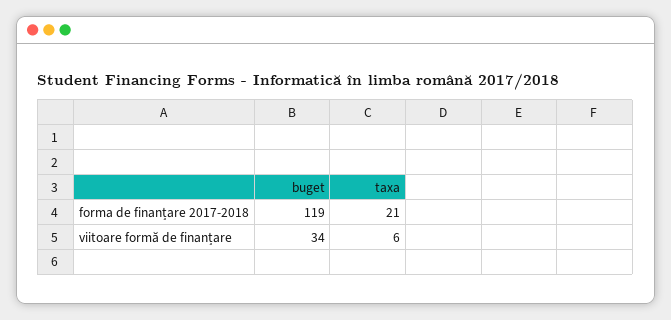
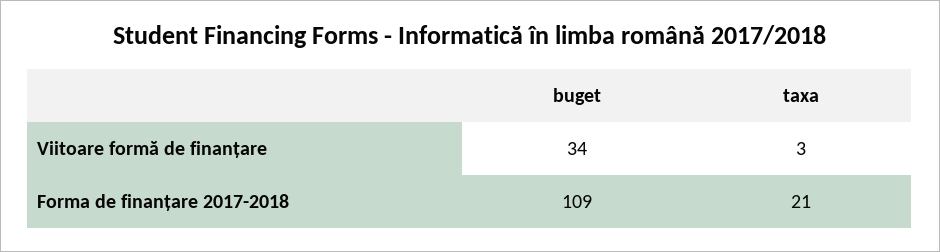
buget, forma de finanțare 2017-2018: 119 -> 109
taxa, viitoare formă de finanțare: 6 -> 3

